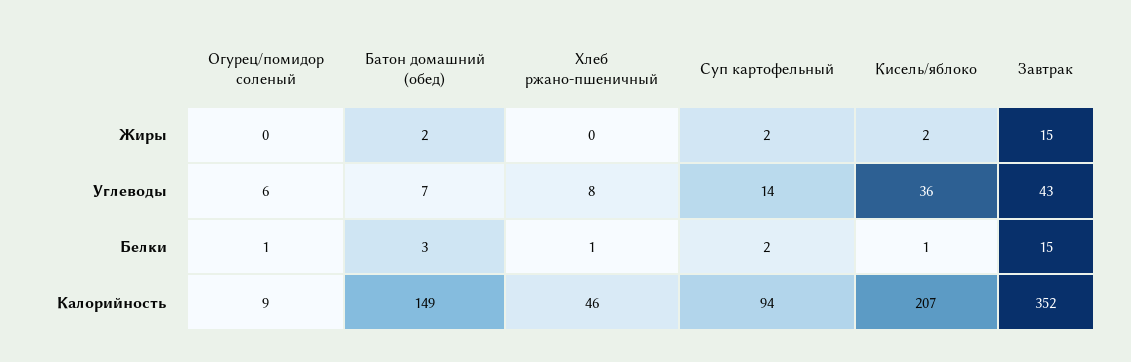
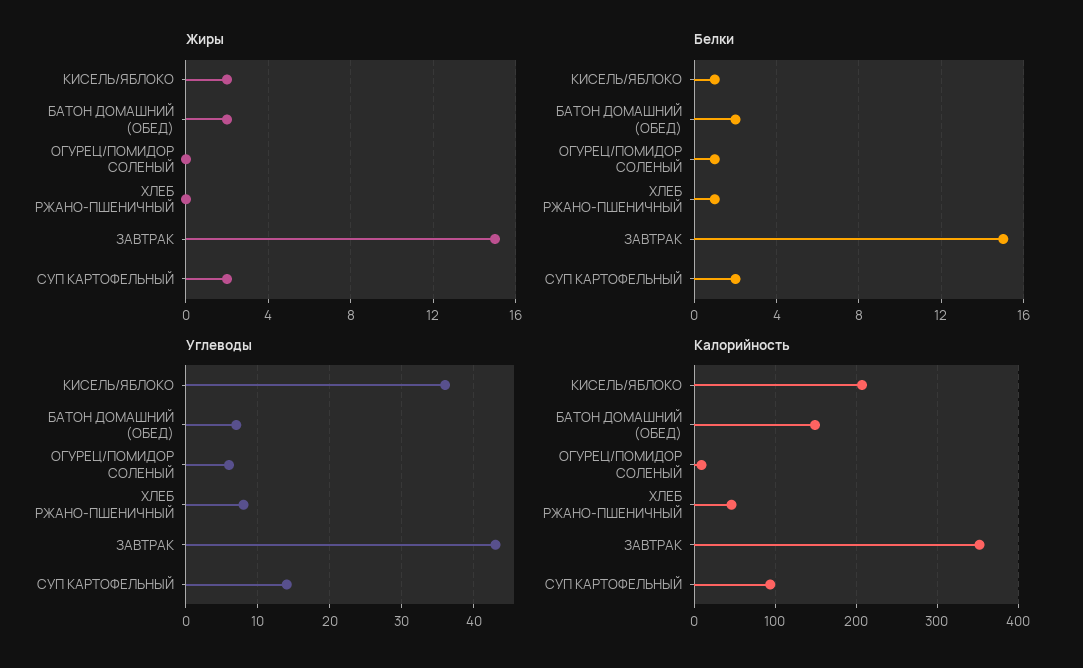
Белки, Батон домашний (обед): 3 -> 2

